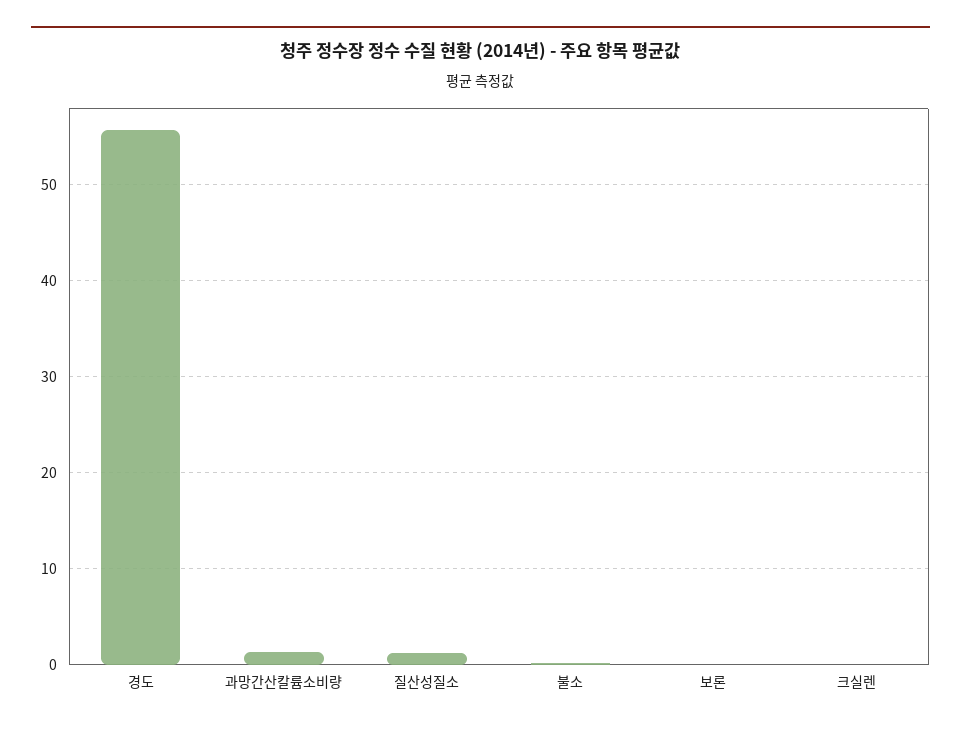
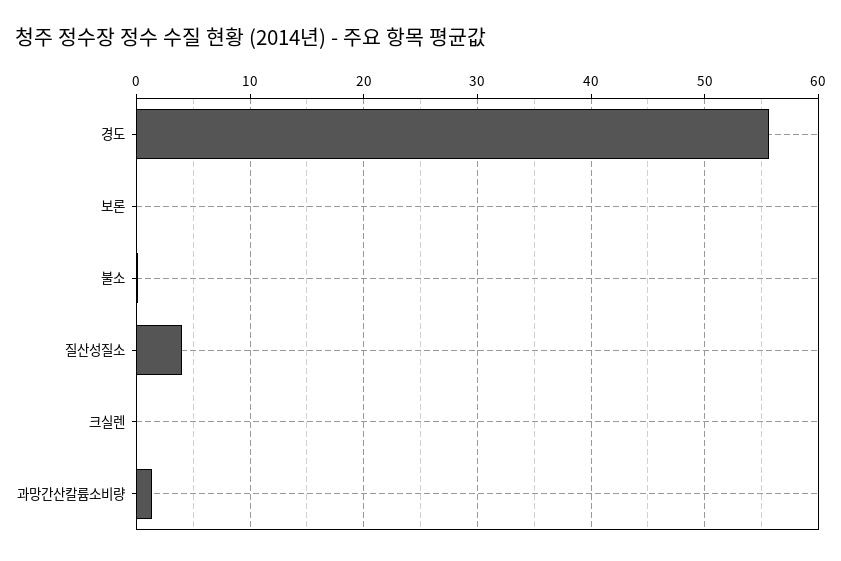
질산성질소: 1 -> 4

